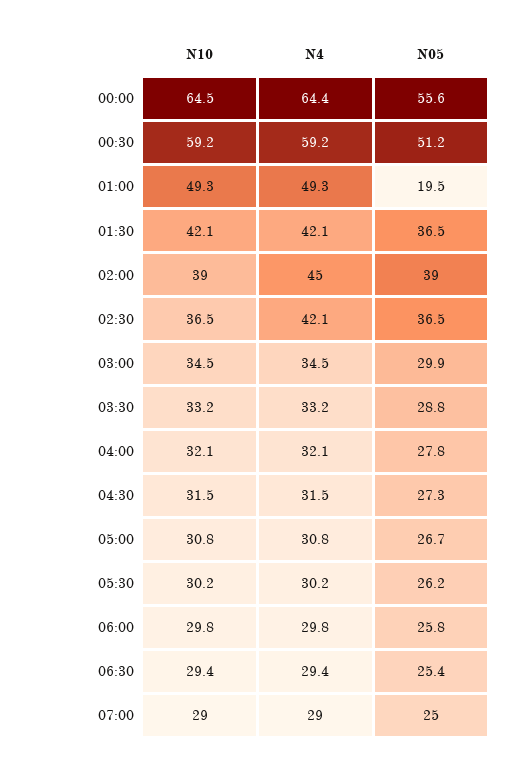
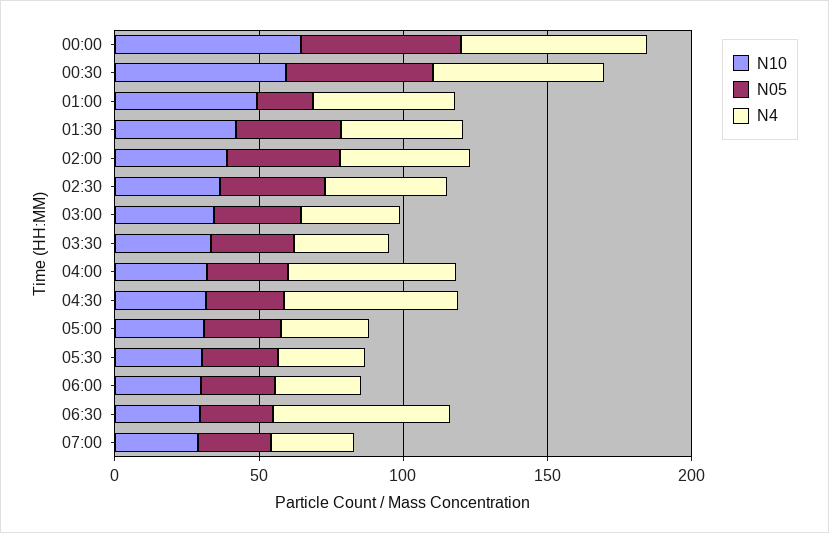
N4, 04:00: 32.1 -> 60
N4, 04:30: 31.5 -> 60
N4, 06:30: 29.4 -> 60

